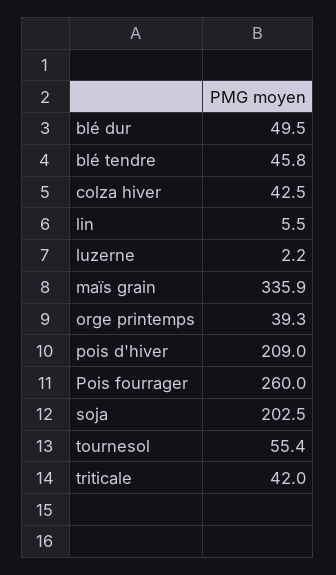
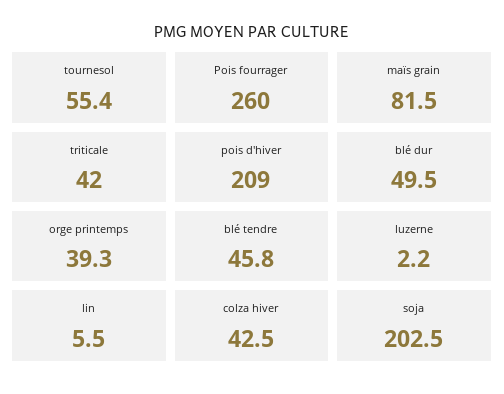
maïs grain: 335.9 -> 81.5

